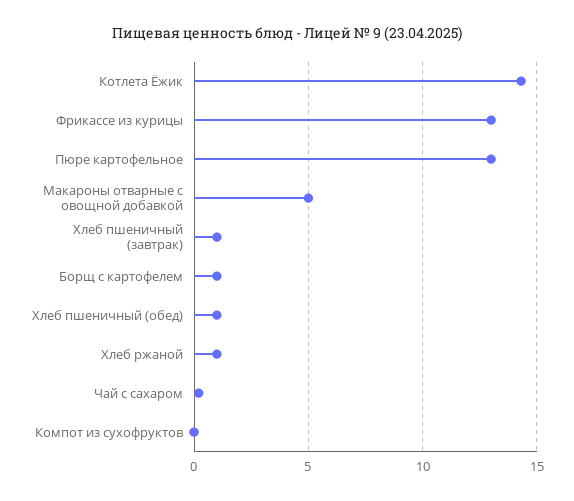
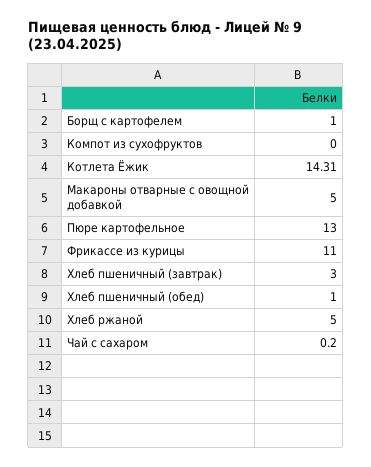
Фрикассе из курицы: 13 -> 11
Хлеб пшеничный (завтрак): 1 -> 3
Хлеб ржаной: 1 -> 5

